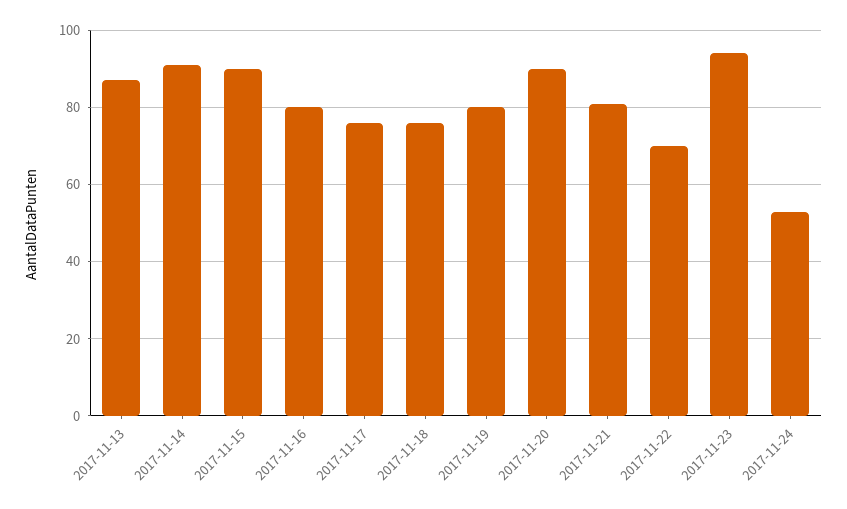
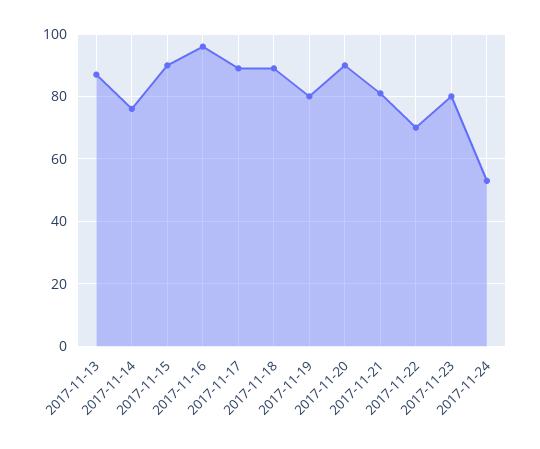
2017-11-14: 90 -> 75
2017-11-16: 80 -> 95
2017-11-17: 75 -> 90
2017-11-18: 75 -> 90
2017-11-23: 95 -> 80

